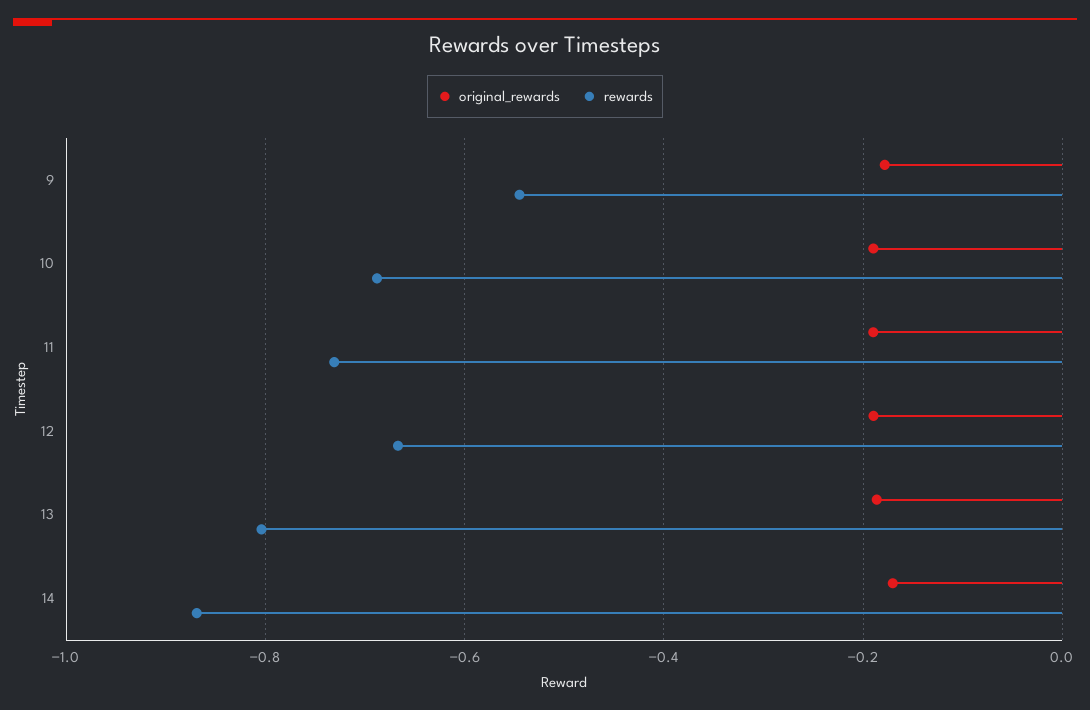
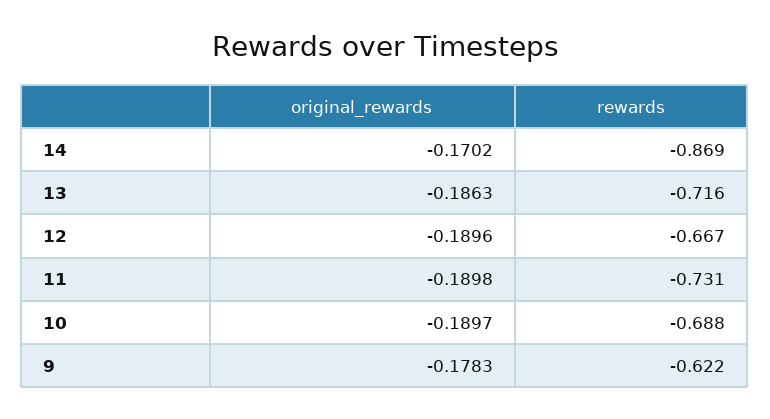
rewards, 9: -0.54 -> -0.622
rewards, 13: -0.8 -> -0.716

